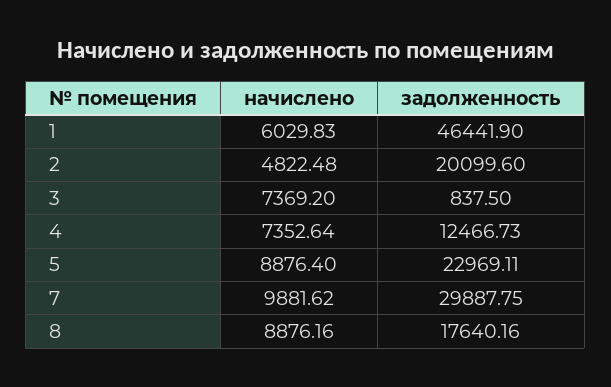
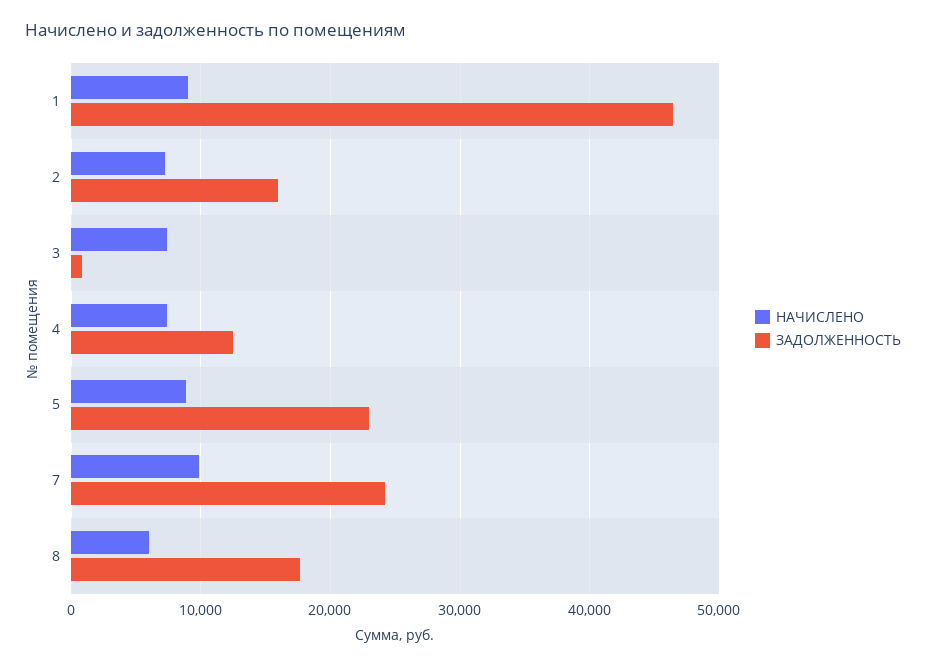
начислено, 1: 6029.83 -> 9000
начислено, 2: 4822.48 -> 7000
задолженность, 2: 20099.6 -> 16000
задолженность, 7: 29887.75 -> 24000
начислено, 8: 8876.16 -> 6000

